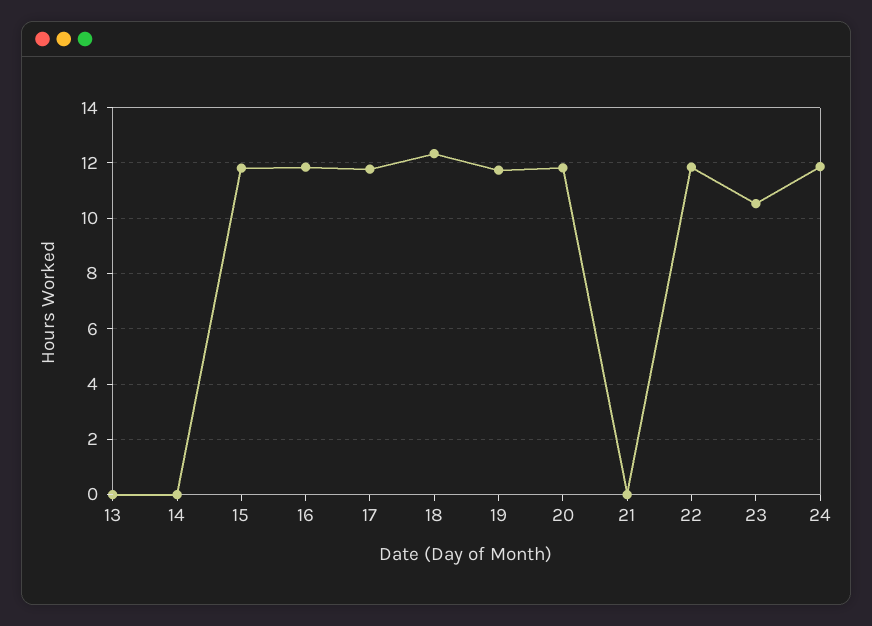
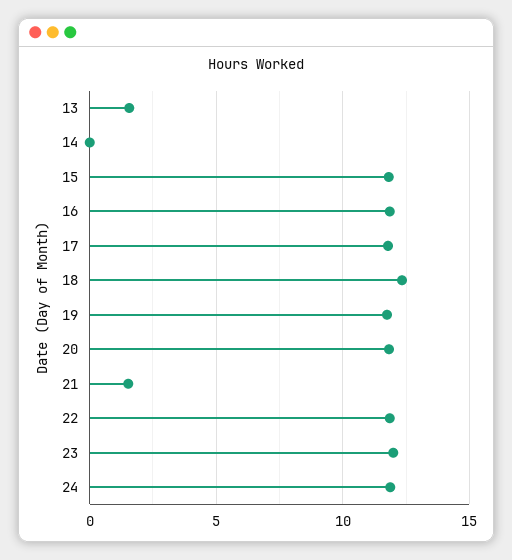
13: 0 -> 1.5
21: 0 -> 1.5
23: 10.5 -> 12

